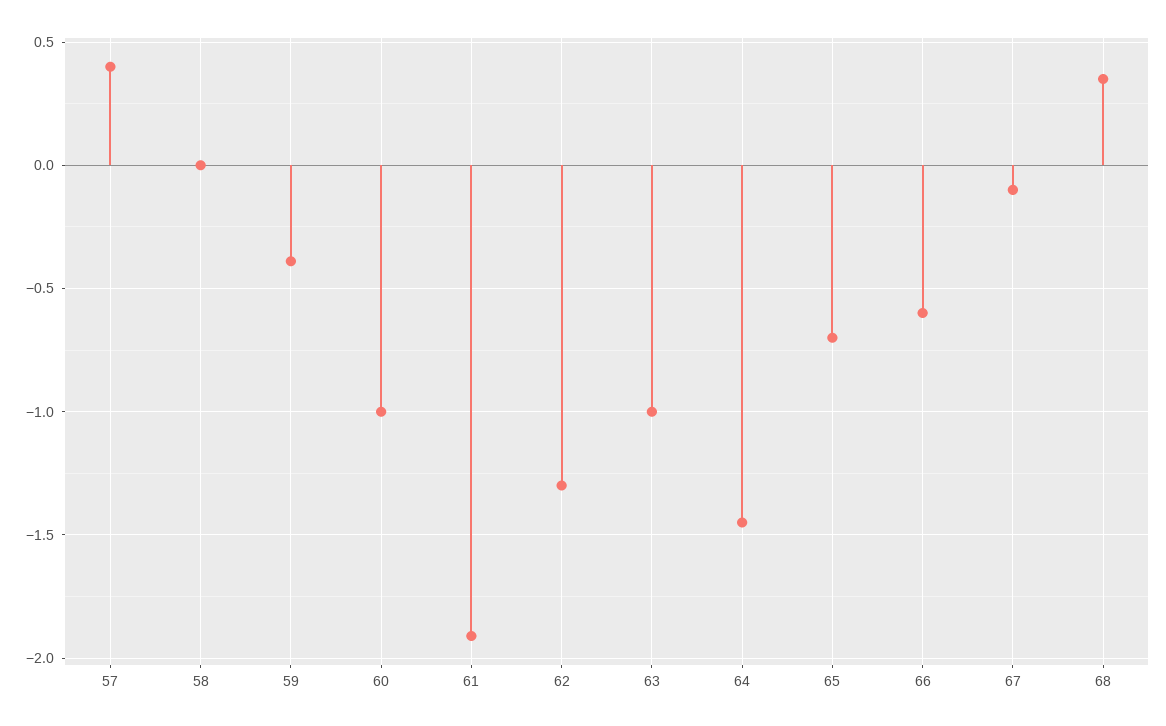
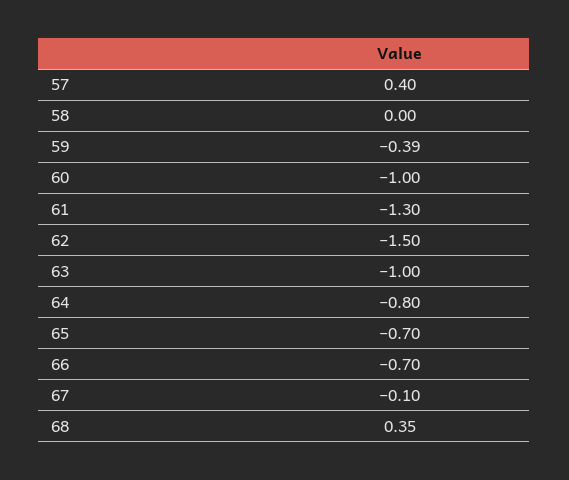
61: -1.9 -> -1.3
62: -1.3 -> -1.5
64: -1.45 -> -0.8
66: -0.6 -> -0.7

